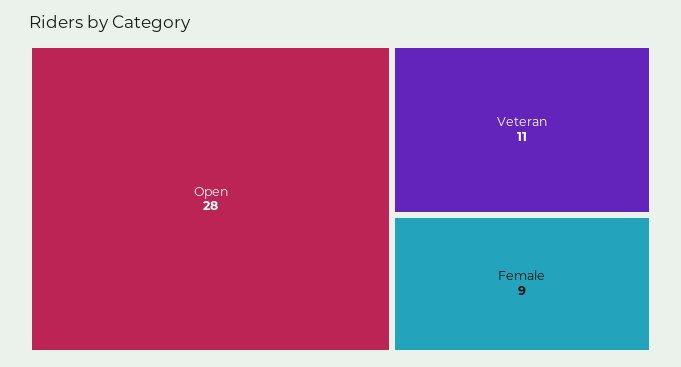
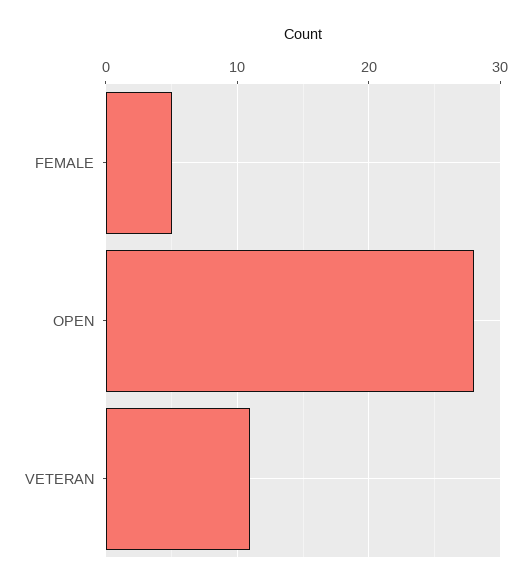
Female: 9 -> 5

